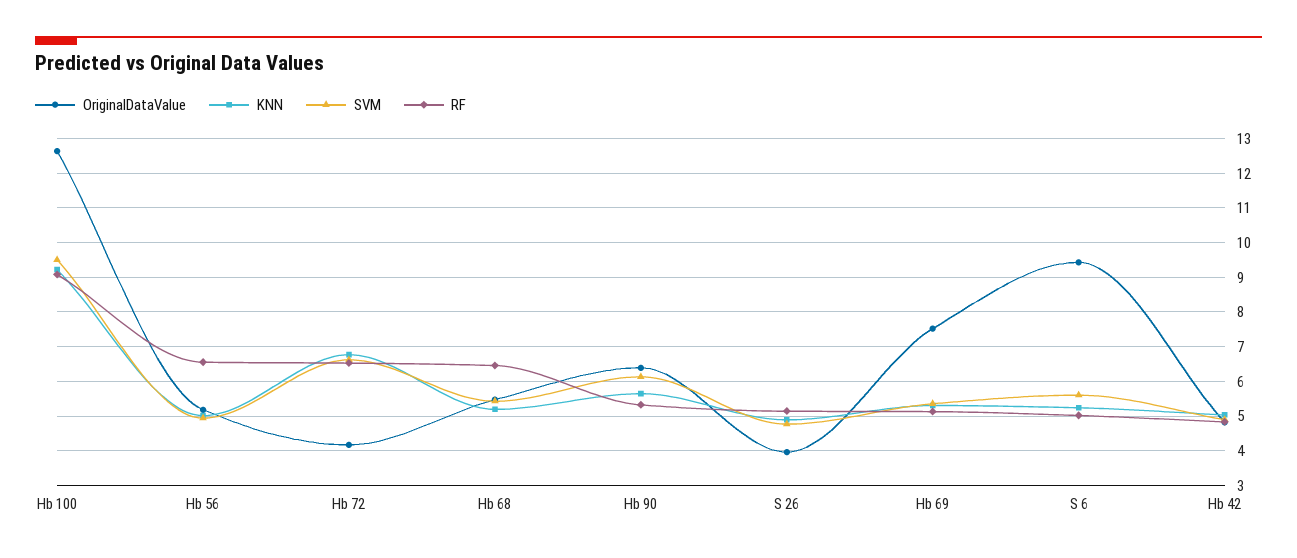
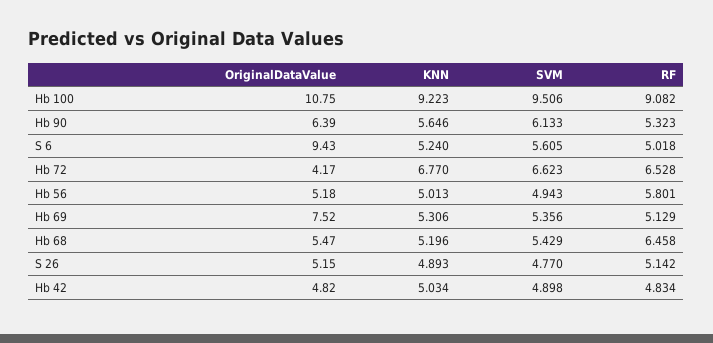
OriginalDataValue, Hb 100: 12.6 -> 10.75
RF, Hb 56: 6.6 -> 5.801
OriginalDataValue, S 26: 4 -> 5.15

